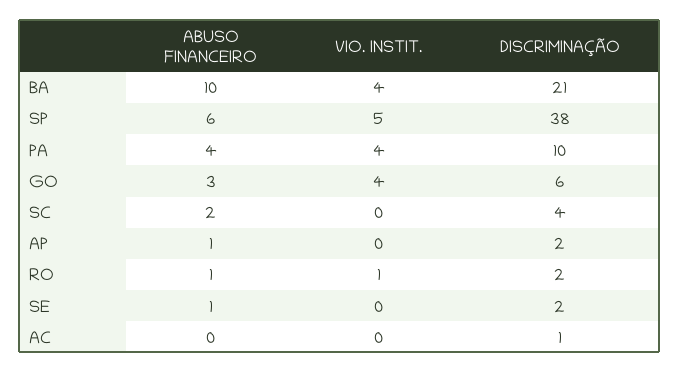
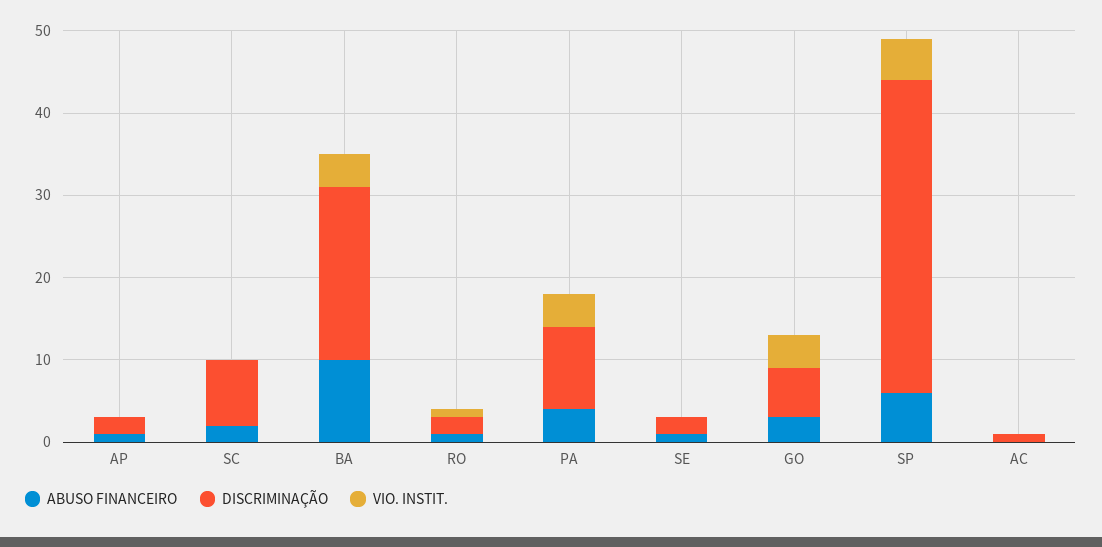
DISCRIMINAÇÃO, SC: 4 -> 8

